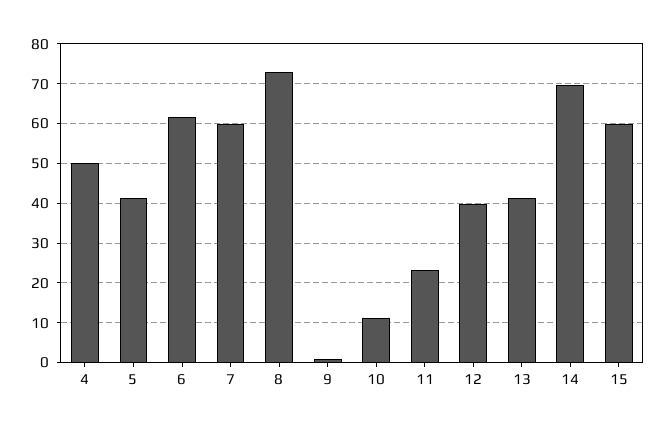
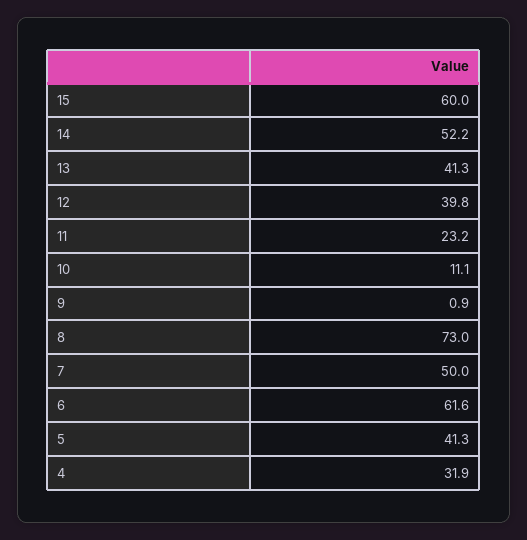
4: 50 -> 31.9
7: 60 -> 50
14: 70 -> 52.2

